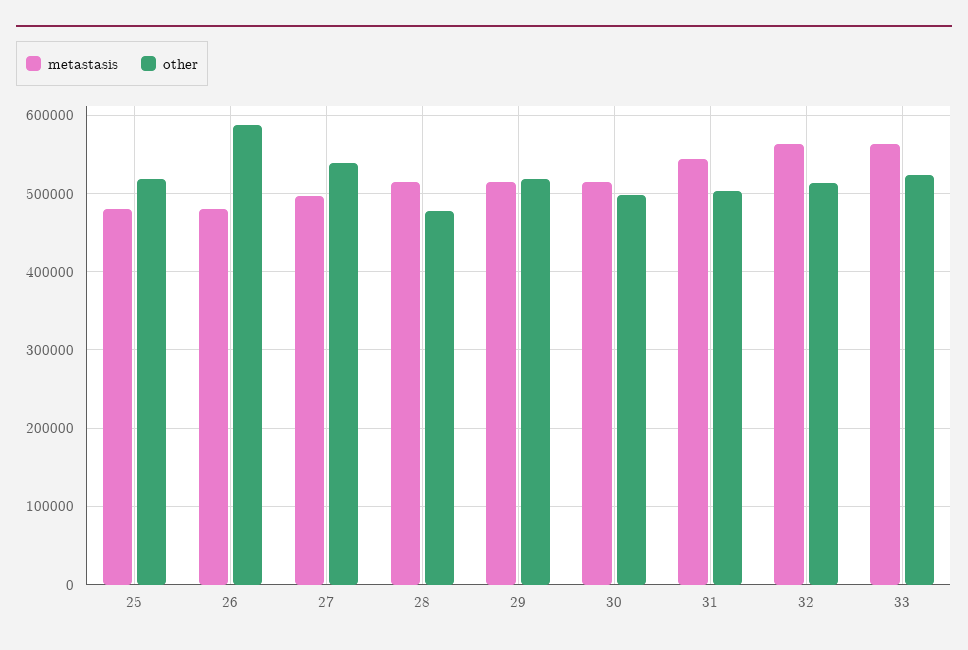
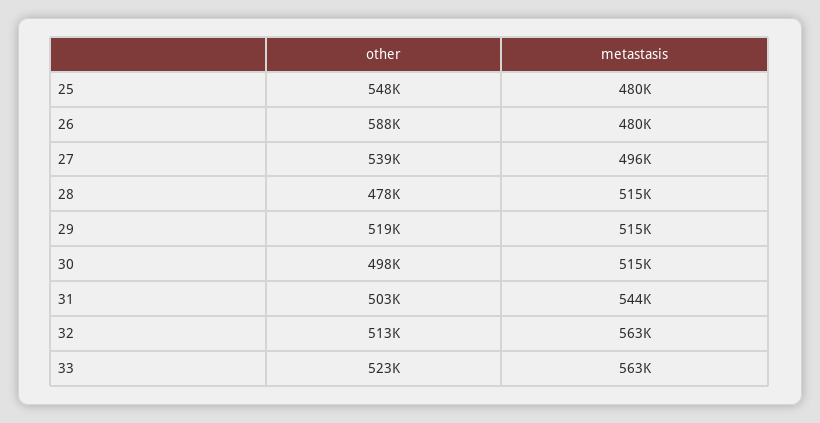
other, 25: 520000 -> 548000

